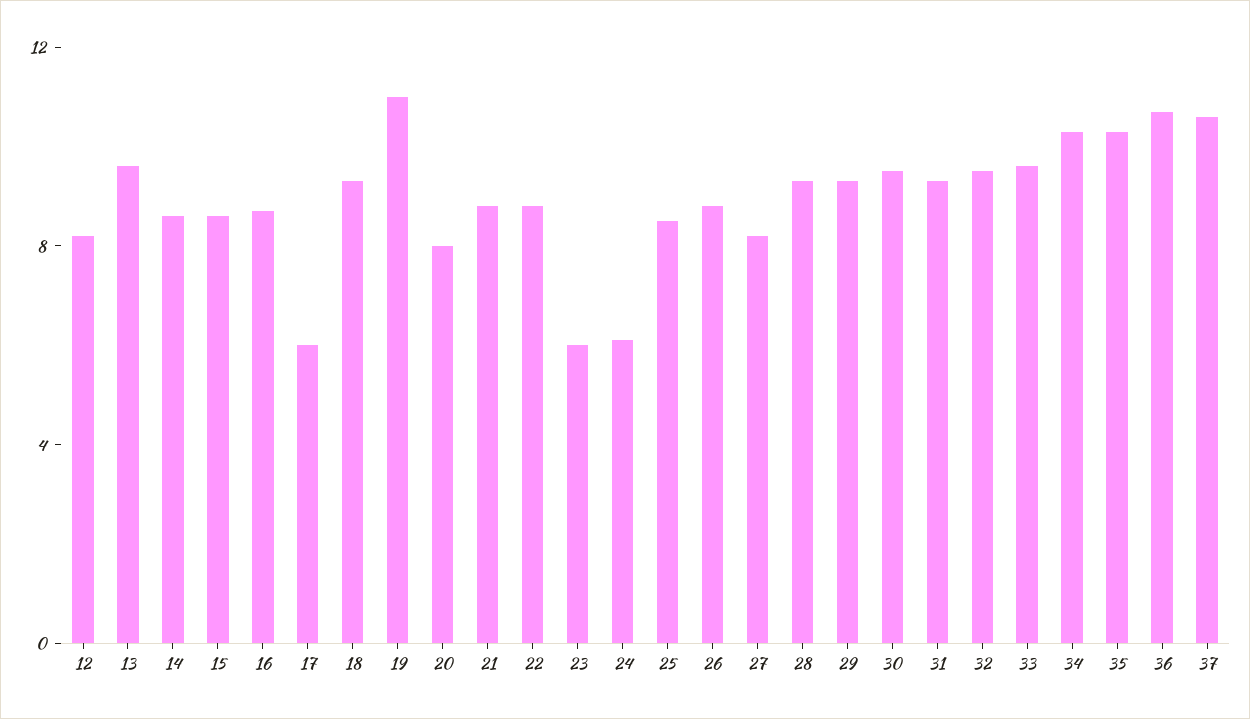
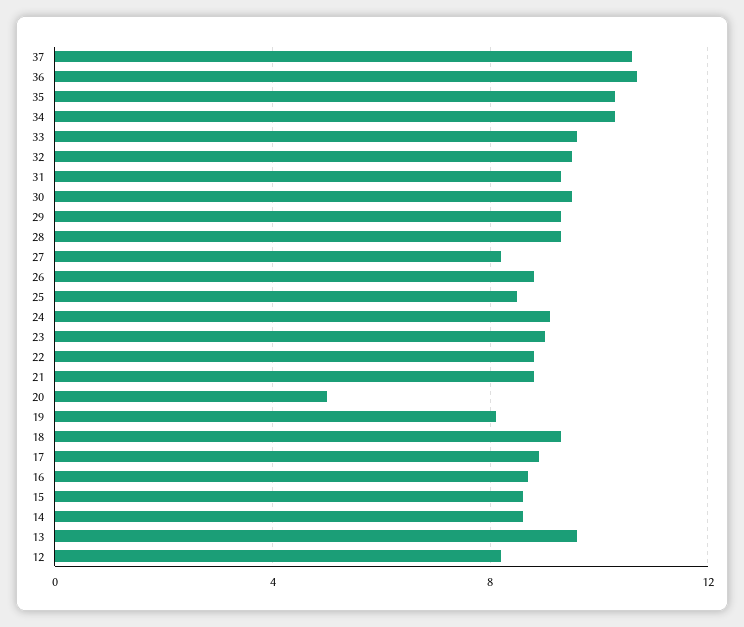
17: 6 -> 9
19: 11 -> 8
20: 8 -> 5
23: 6 -> 9
24: 6 -> 9

